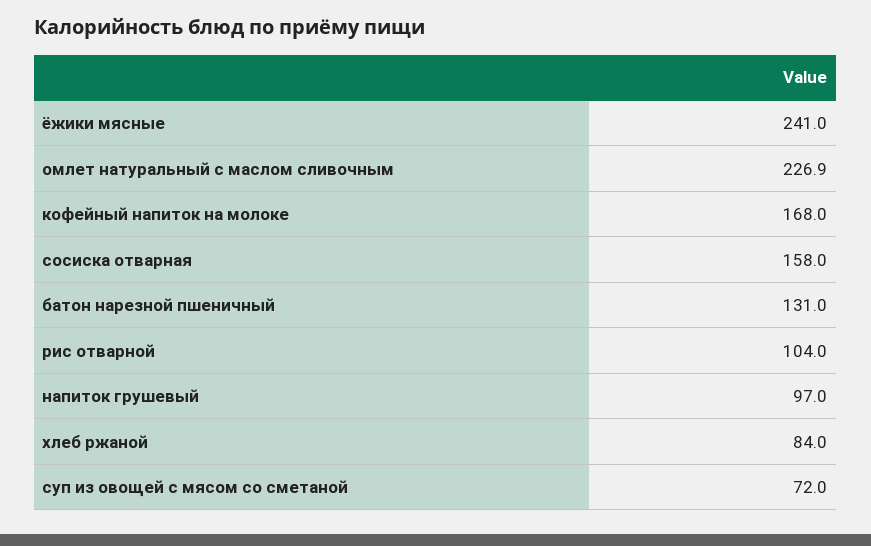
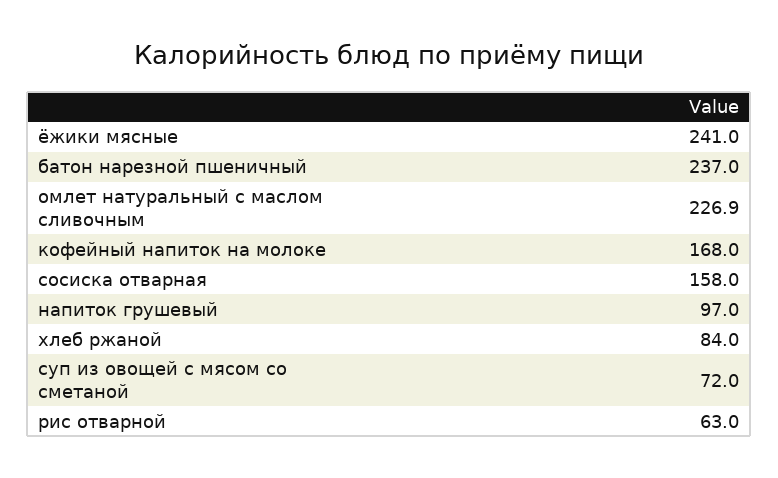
батон нарезной пшеничный: 131 -> 237
рис отварной: 104 -> 63

